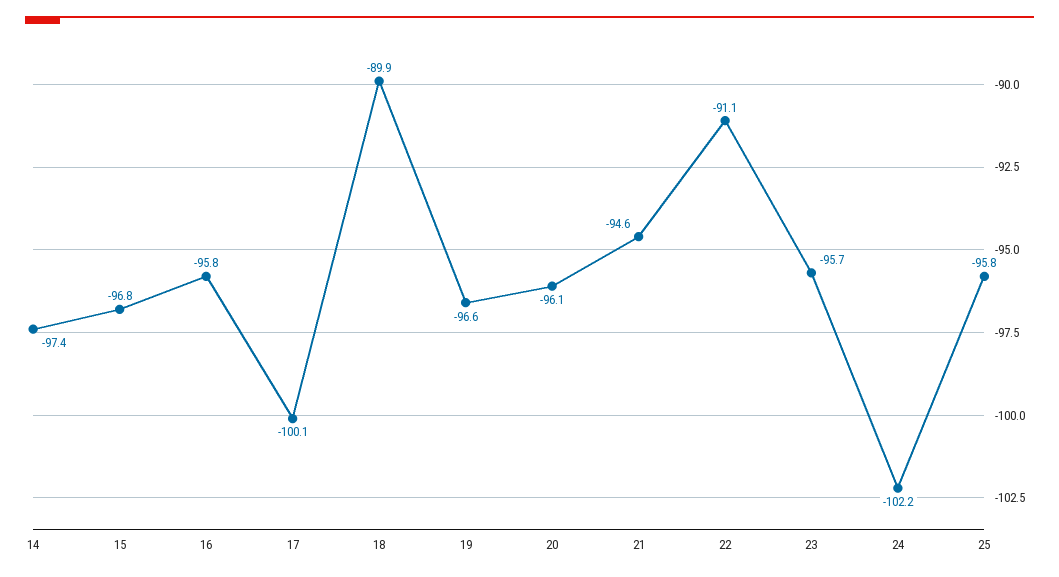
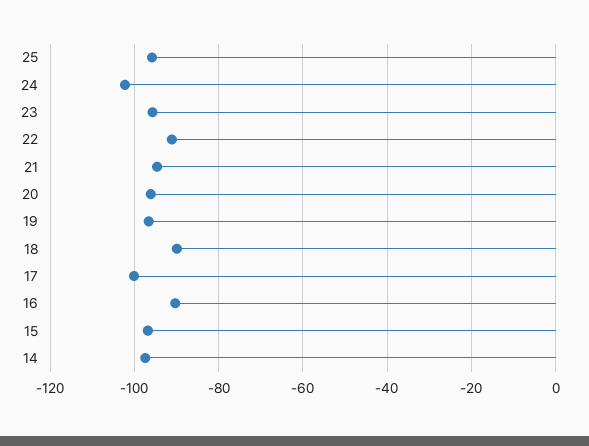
16: -95.8 -> -90

